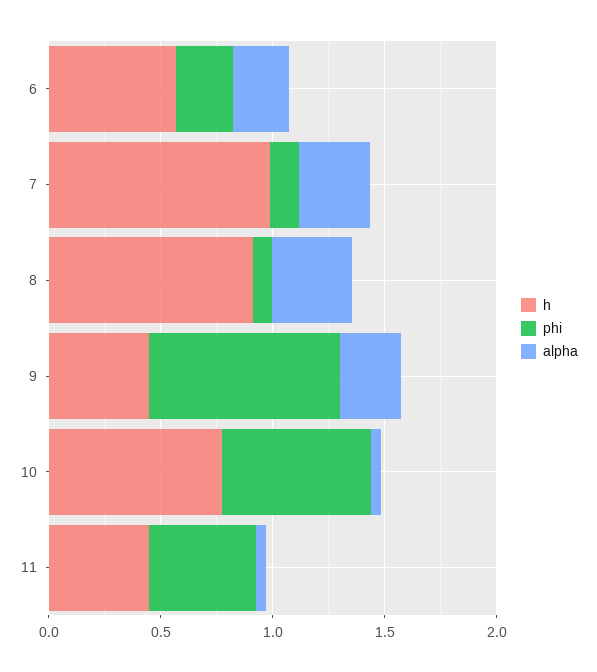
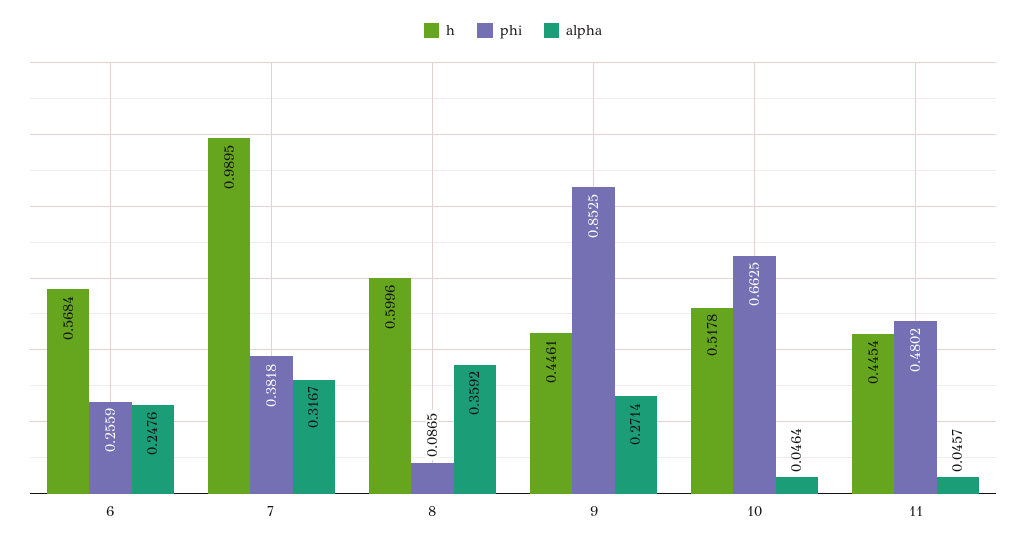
phi, 7: 0.1 -> 0.3818
h, 8: 0.9 -> 0.5996
h, 10: 0.8 -> 0.5178

